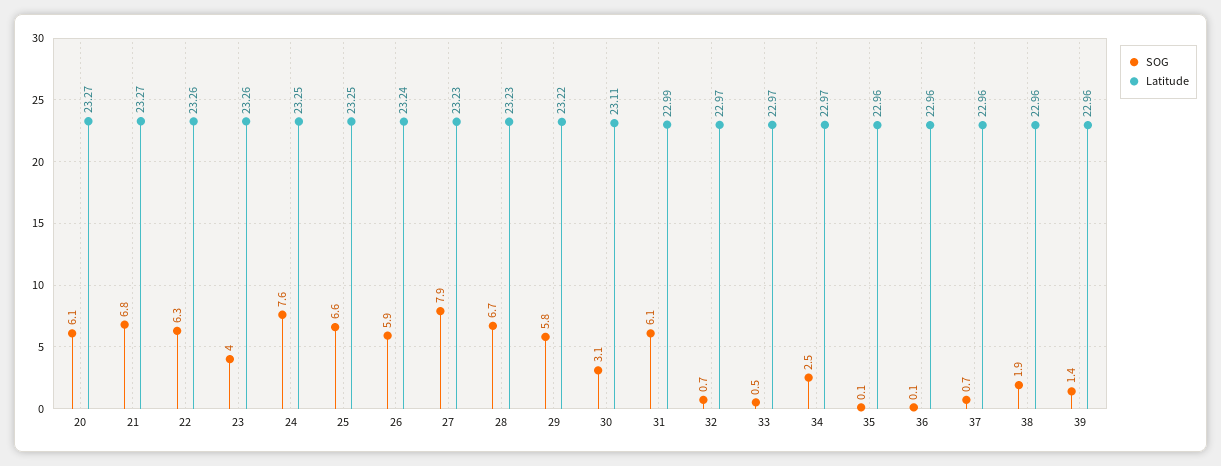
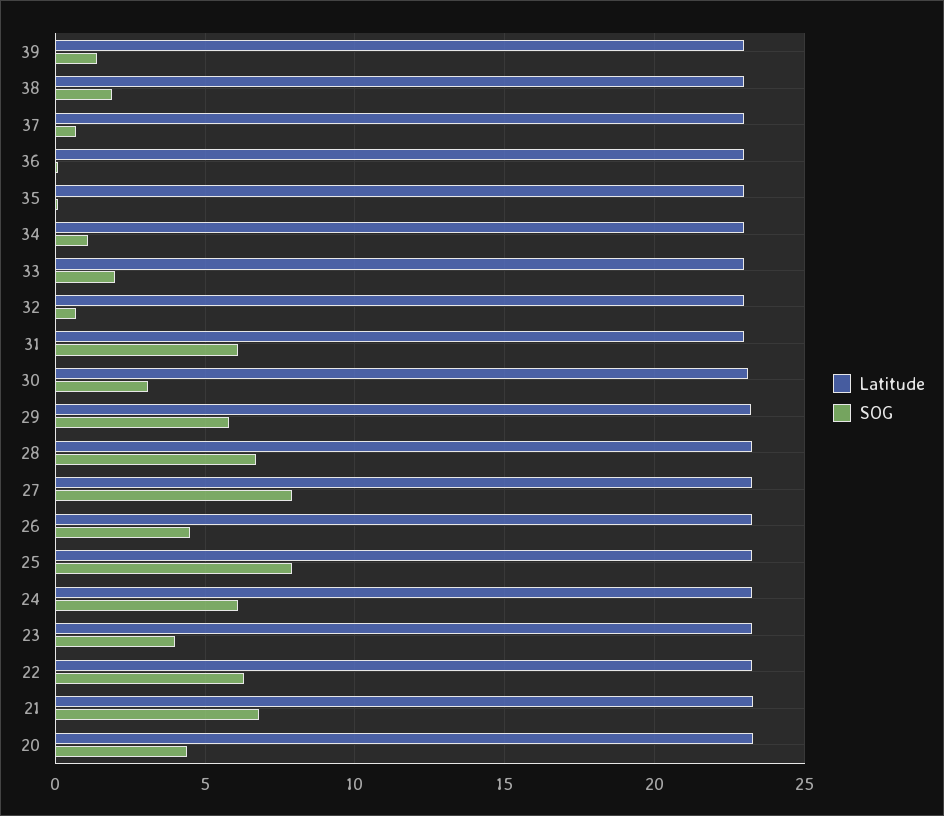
SOG, 20: 6.1 -> 4.5
SOG, 24: 7.6 -> 6
SOG, 25: 6.6 -> 8
SOG, 26: 5.9 -> 4.5
SOG, 33: 0.5 -> 2
SOG, 34: 2.5 -> 1

